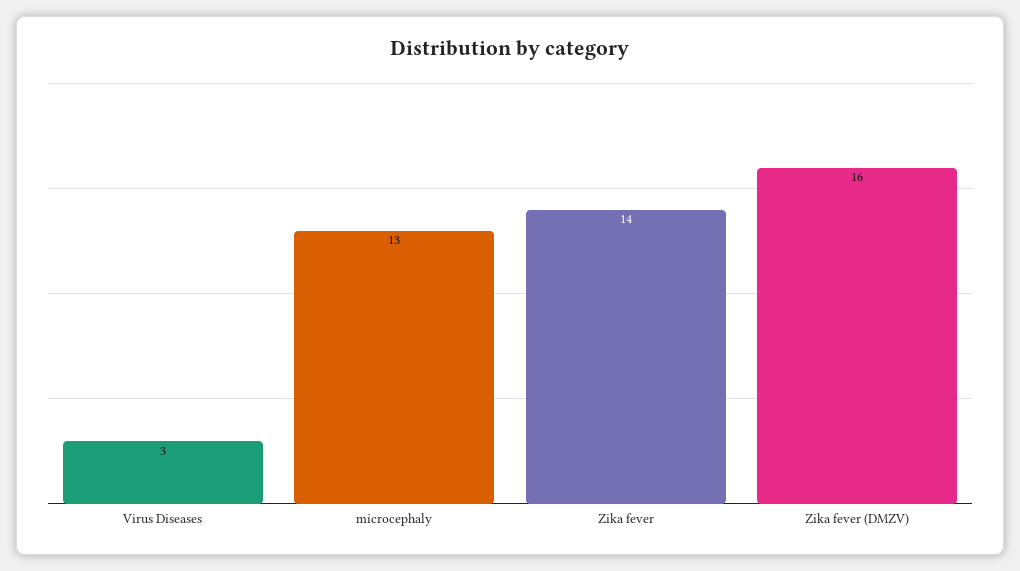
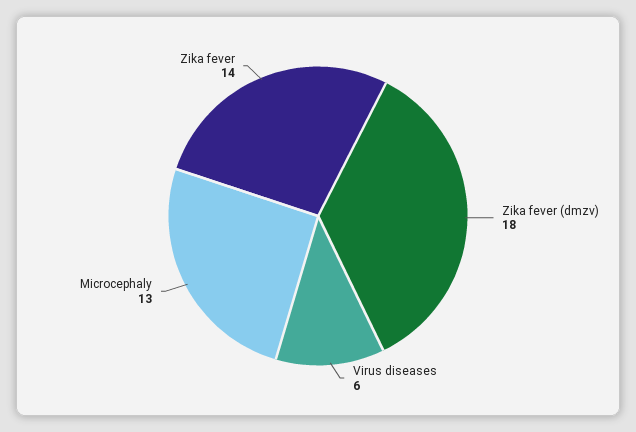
Virus Diseases: 3 -> 6
Zika fever (DMZV): 16 -> 18

